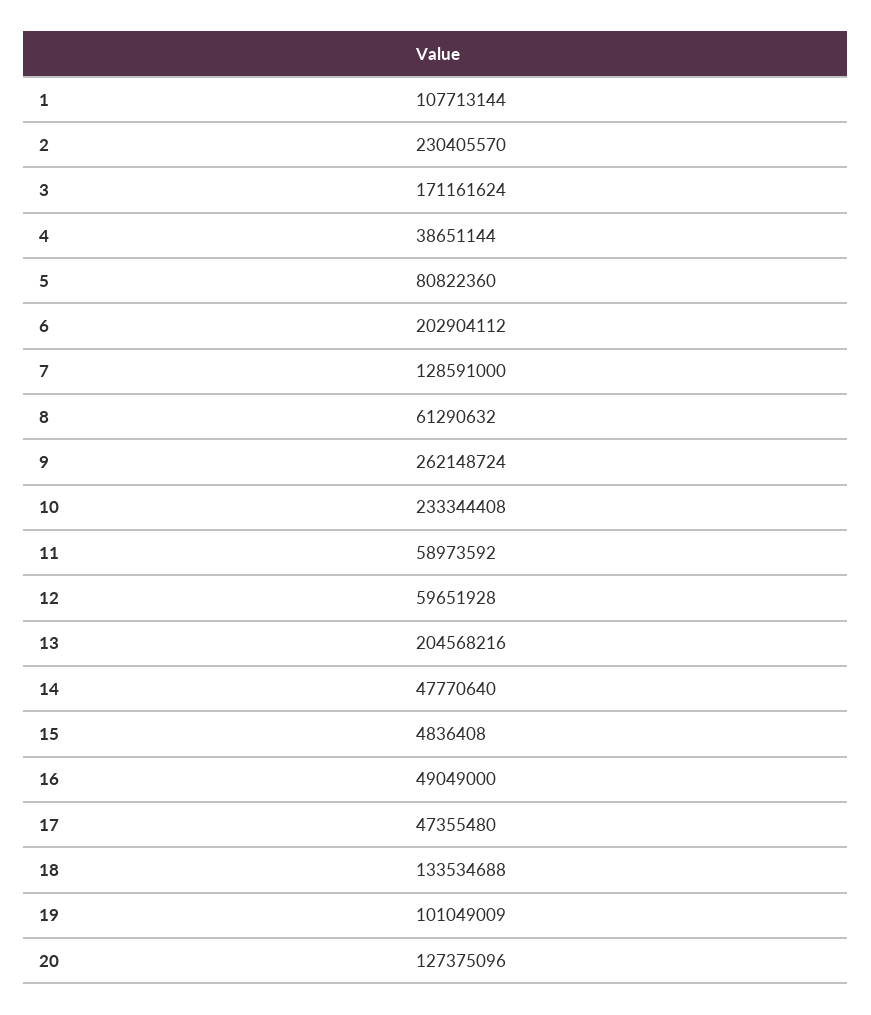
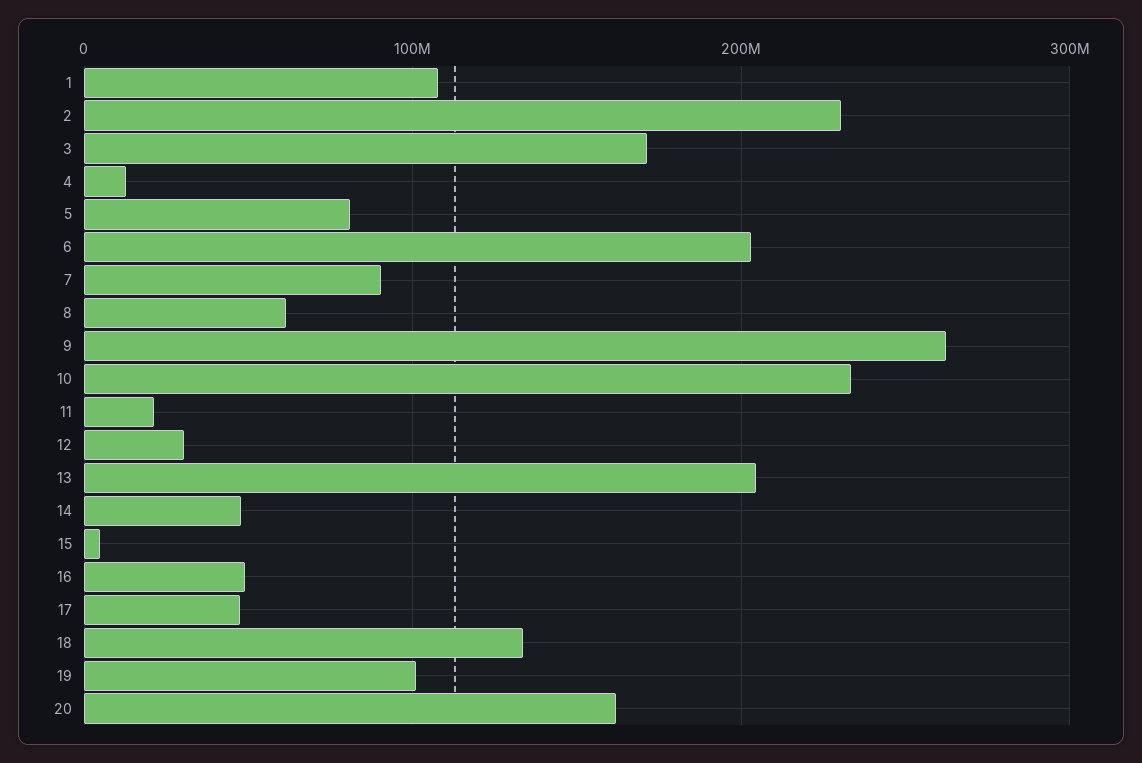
4: 38651144 -> 10000000
7: 128591000 -> 90000000
11: 58973592 -> 20000000
12: 59651928 -> 30000000
20: 127375096 -> 160000000

